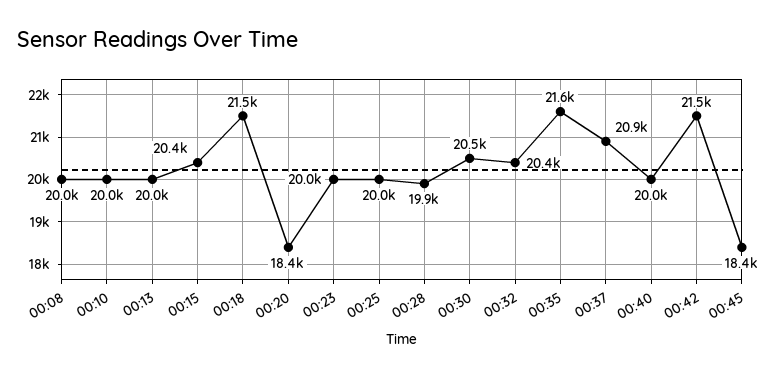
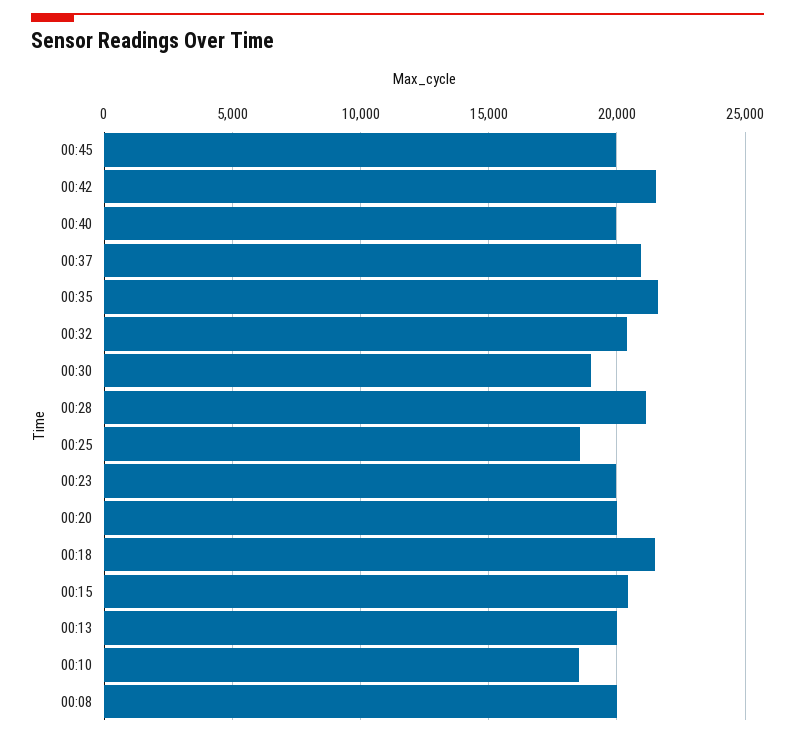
00:10: 20000 -> 18500
00:20: 18400 -> 20000
00:25: 20000 -> 18500
00:28: 19900 -> 21000
00:30: 20500 -> 19000
00:45: 18400 -> 20000

